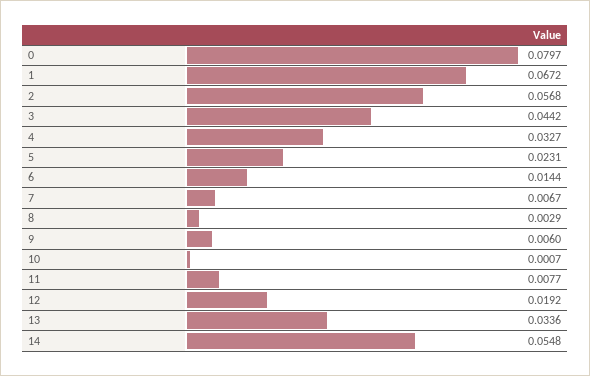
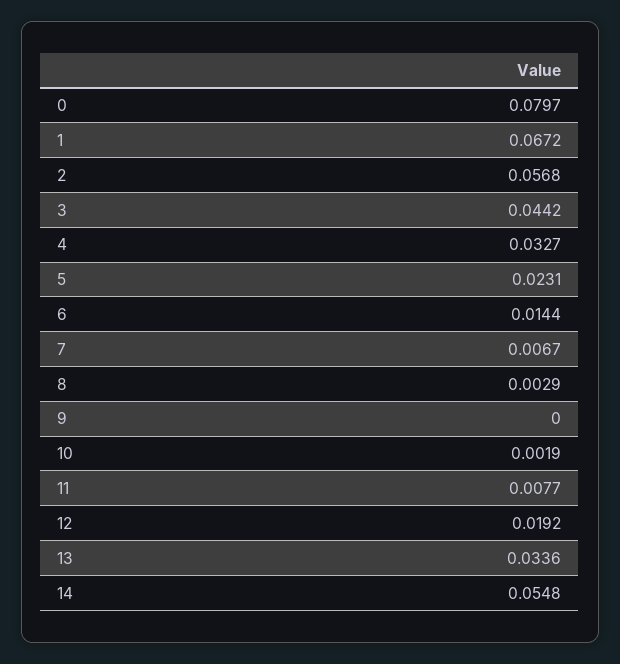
9: 0.006 -> 0
10: 0.0007 -> 0.0019

